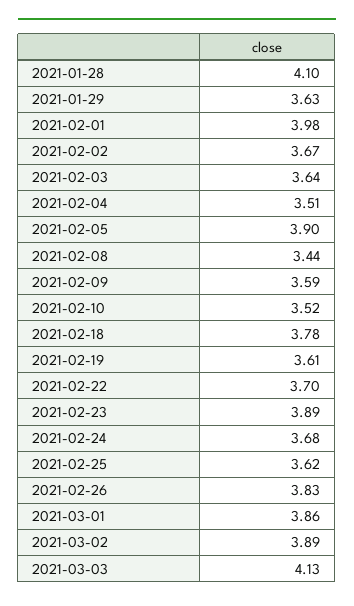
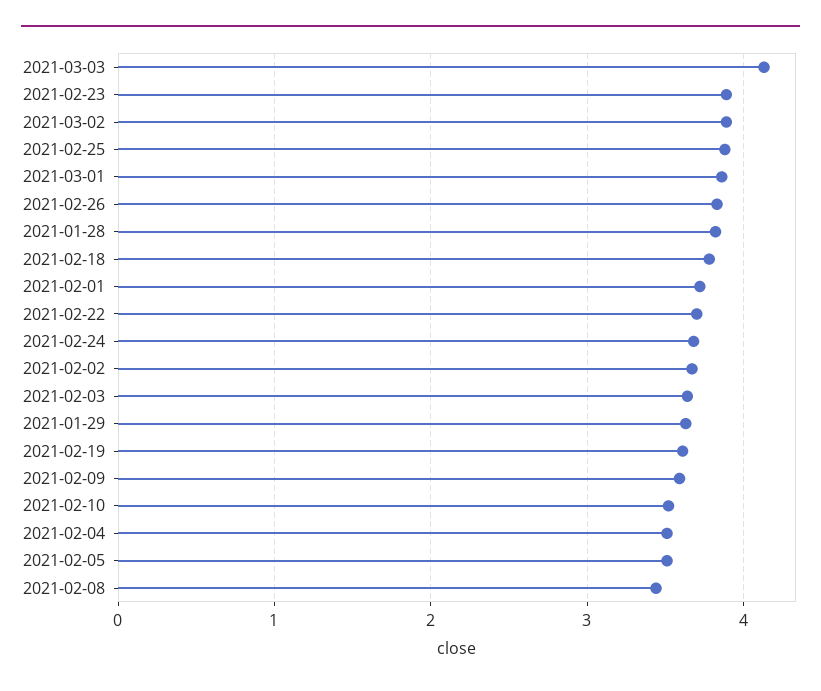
2021-01-28: 4.1 -> 3.8
2021-02-01: 3.98 -> 3.7
2021-02-05: 3.9 -> 3.5
2021-02-25: 3.62 -> 3.9

